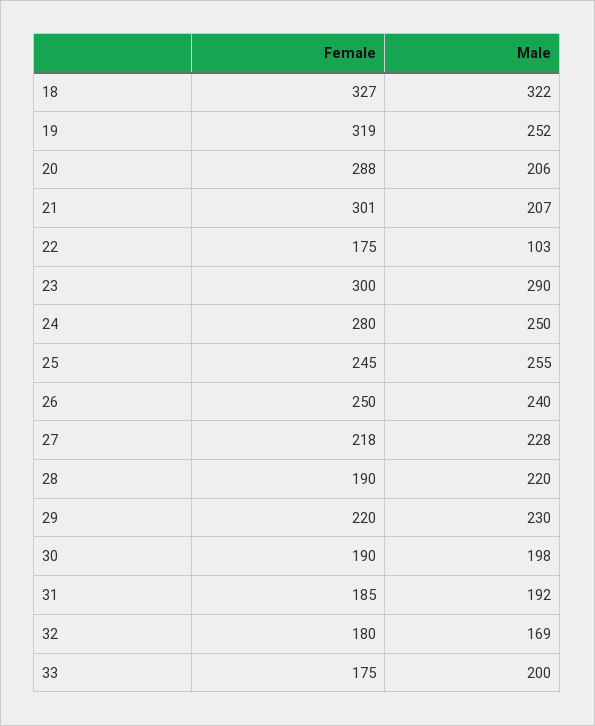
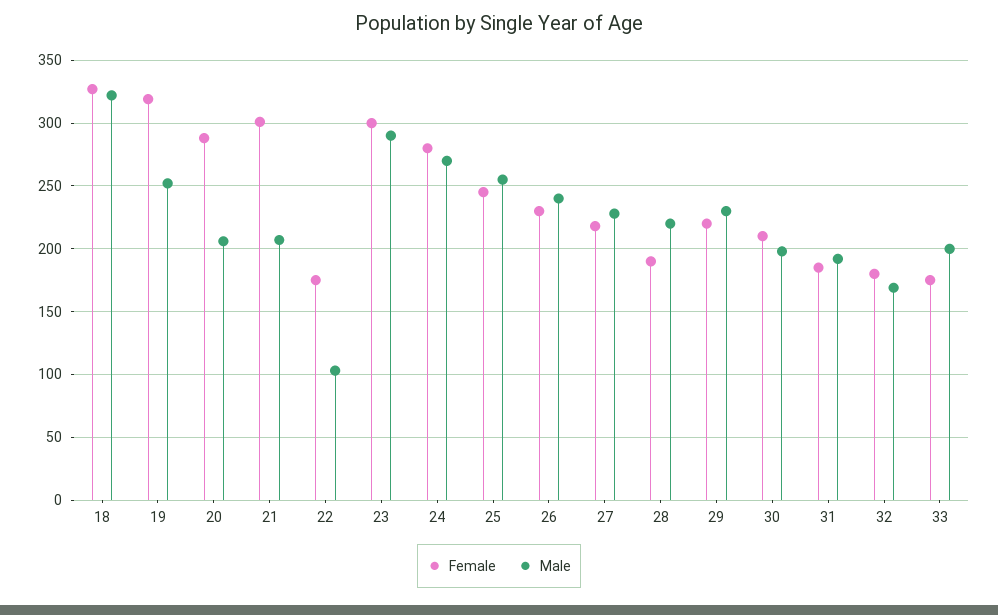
Male, 24: 250 -> 270
Female, 26: 250 -> 230
Female, 30: 190 -> 210

